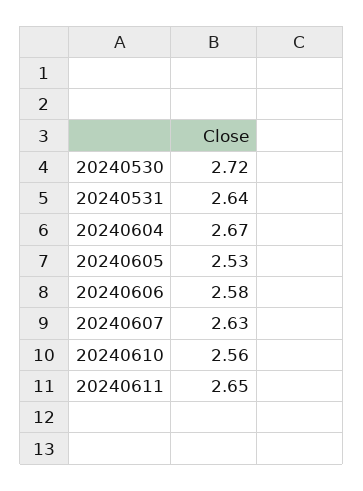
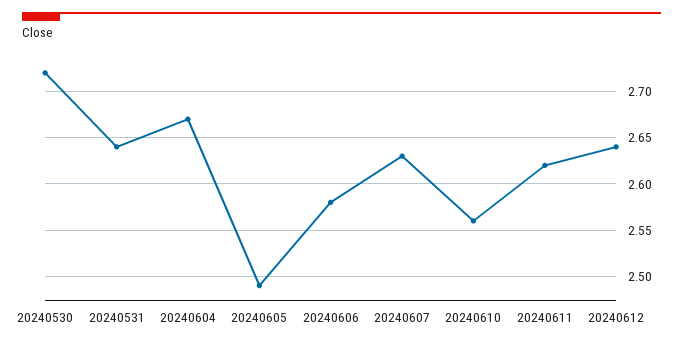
20240605: 2.53 -> 2.49
20240611: 2.65 -> 2.62
20240612: none -> 2.64

